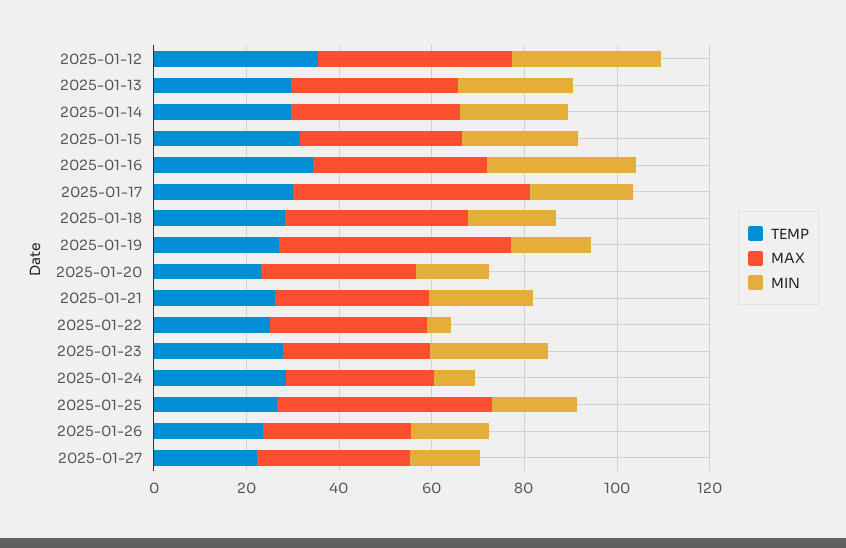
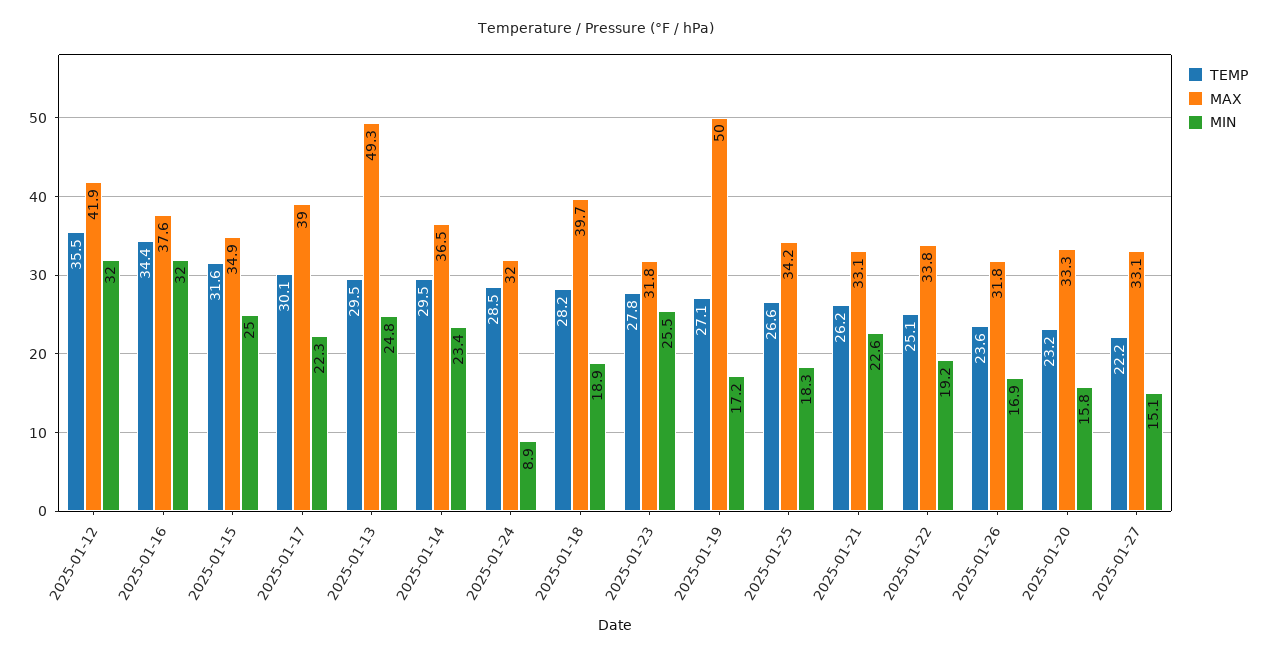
MAX, 2025-01-13: 35 -> 49.3
MAX, 2025-01-17: 50 -> 39
MIN, 2025-01-22: 5 -> 19.2
MAX, 2025-01-25: 45 -> 34.2

